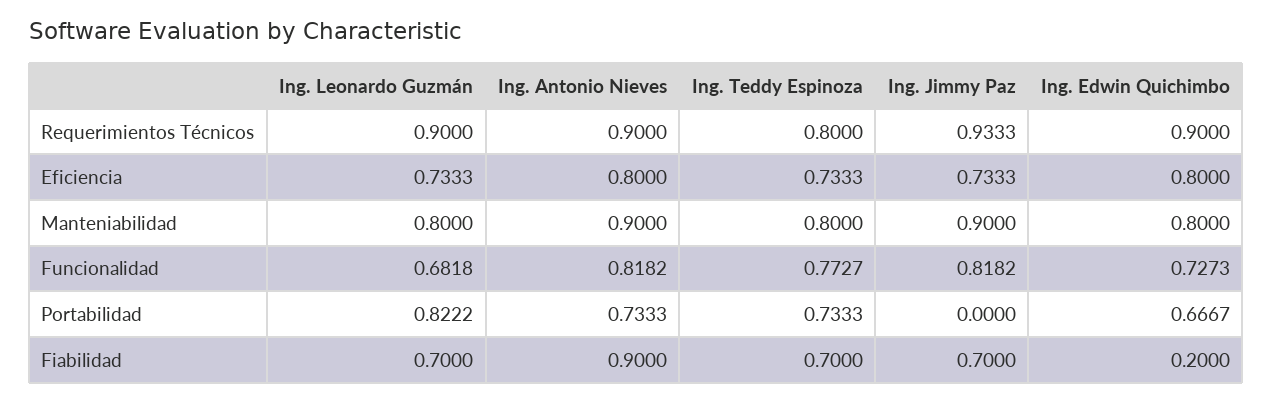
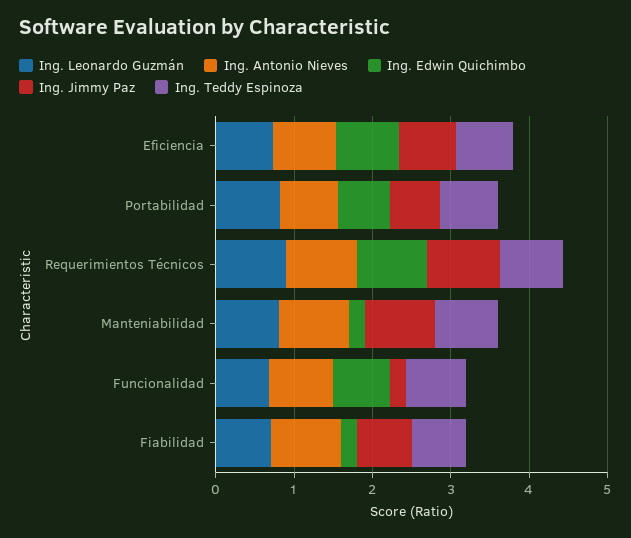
Ing. Edwin Quichimbo, Manteniabilidad: 0.8 -> 0.2
Ing. Jimmy Paz, Funcionalidad: 0.8182 -> 0.2
Ing. Jimmy Paz, Portabilidad: 0 -> 0.6

